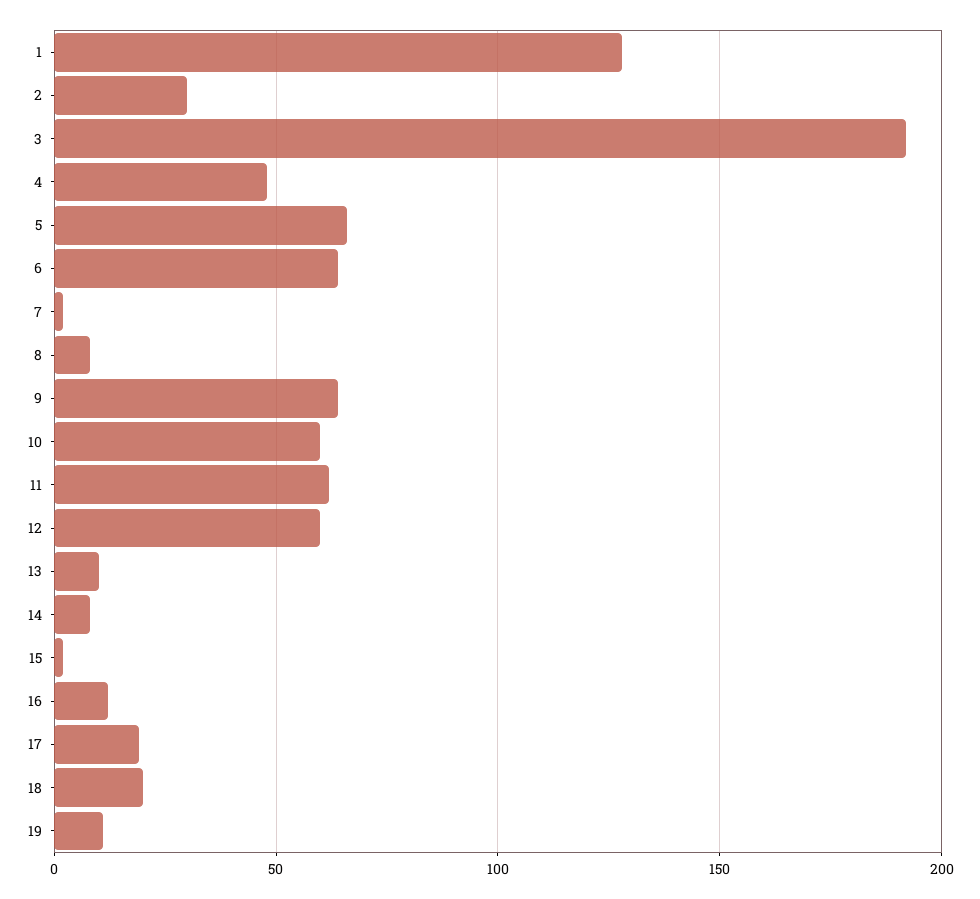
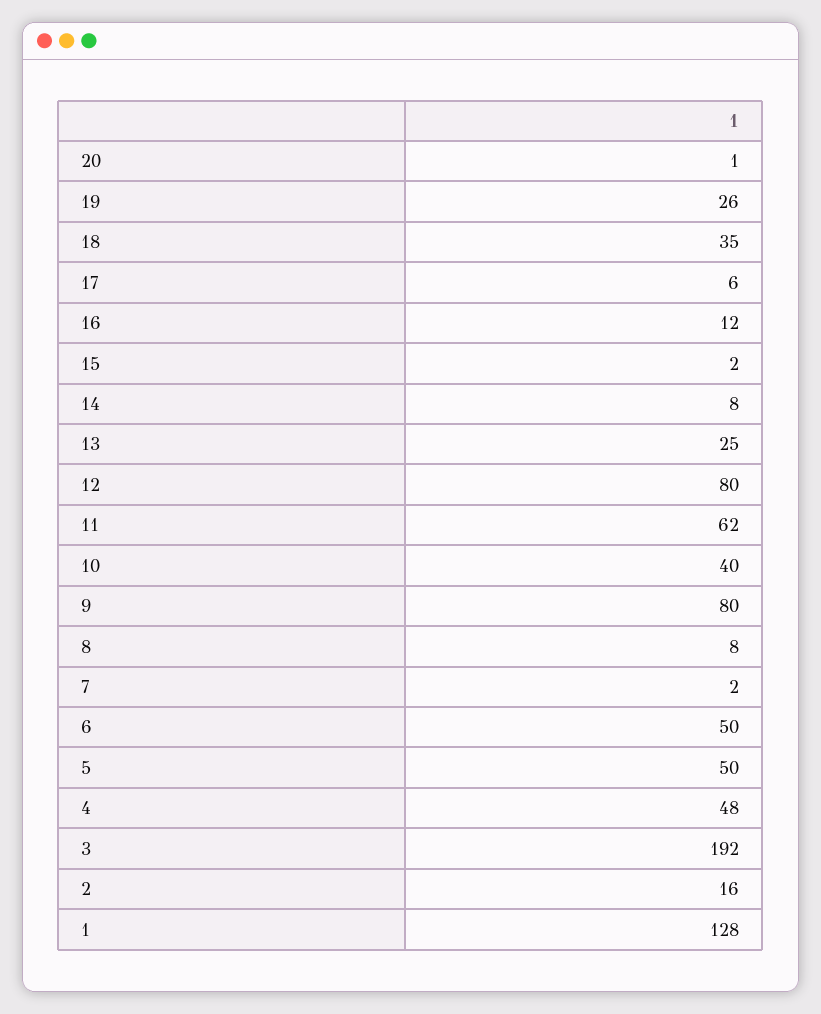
2: 30 -> 16
5: 65 -> 50
6: 65 -> 50
9: 65 -> 80
10: 60 -> 40
12: 60 -> 80
13: 10 -> 25
17: 20 -> 6
18: 20 -> 35
19: 10 -> 26
20: none -> 1

